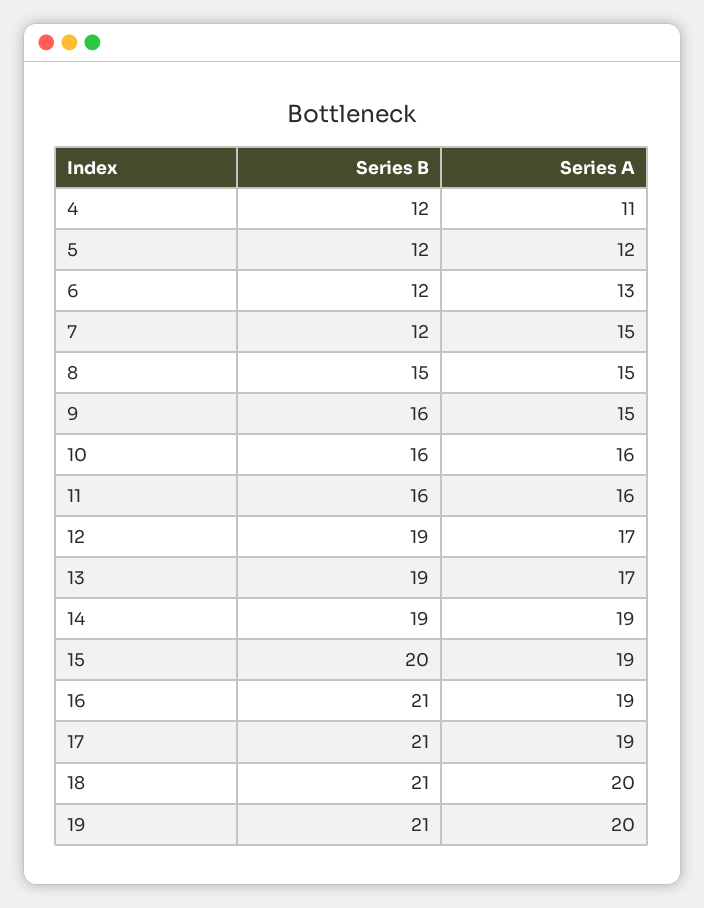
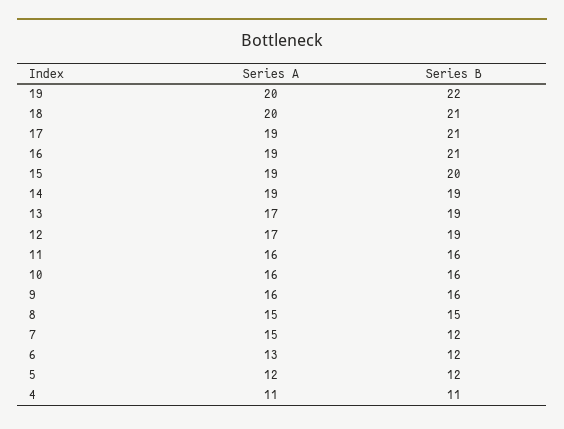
Series B, 4: 12 -> 11
Series A, 9: 15 -> 16
Series B, 19: 21 -> 22

